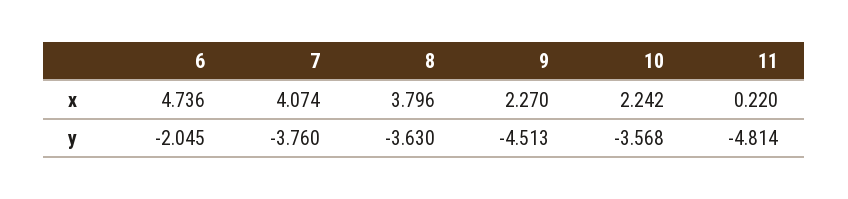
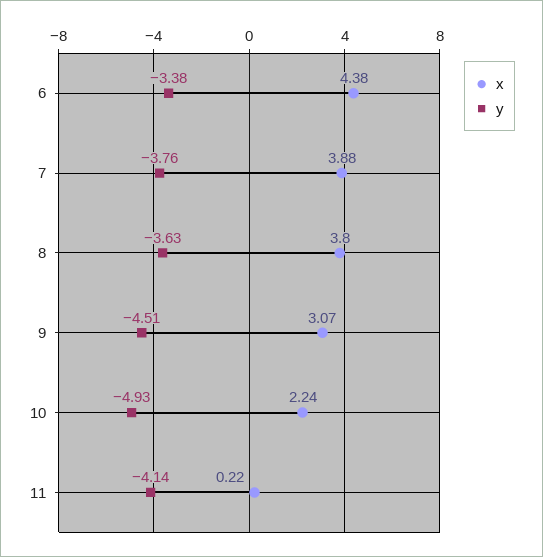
x, 6: 4.736 -> 4.38
x, 7: 4.074 -> 3.88
x, 9: 2.27 -> 3.07
y, 6: -2.045 -> -3.38
y, 10: -3.568 -> -4.93
y, 11: -4.814 -> -4.14

